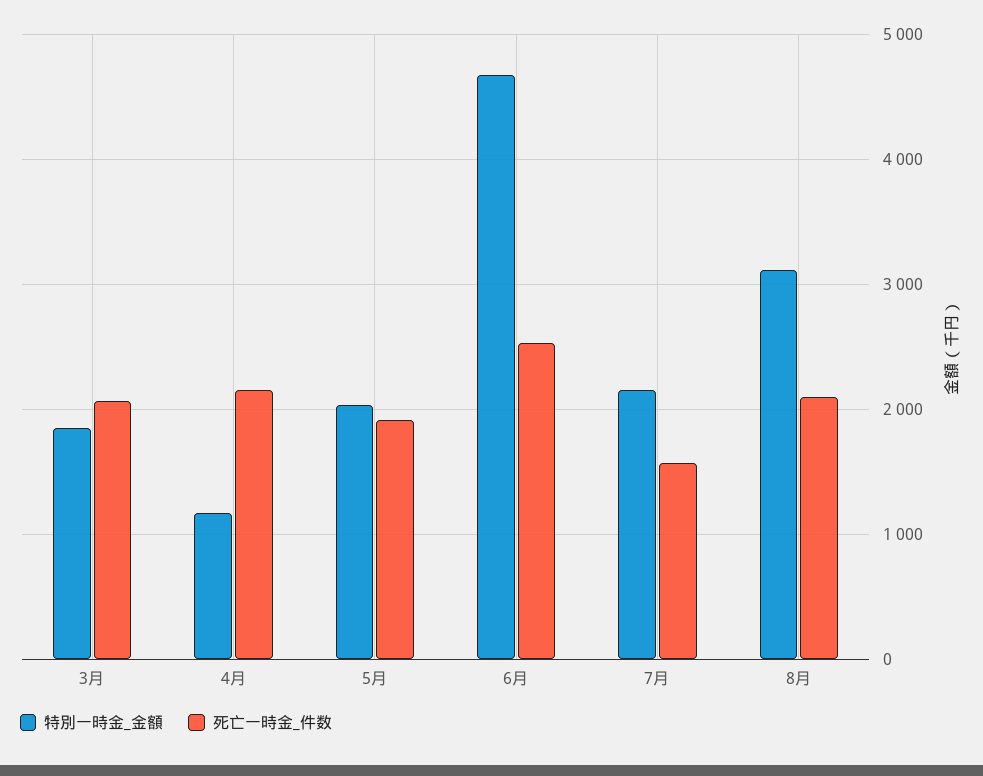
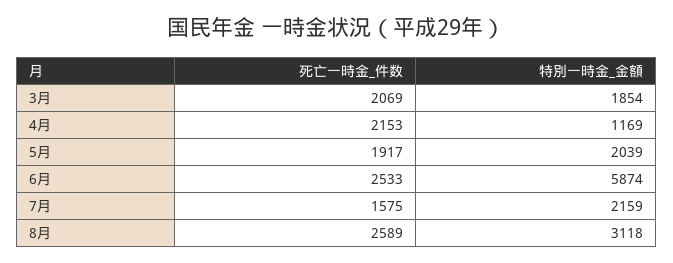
特別一時金_金額, 6月: 4700 -> 5874
死亡一時金_件数, 8月: 2100 -> 2589

